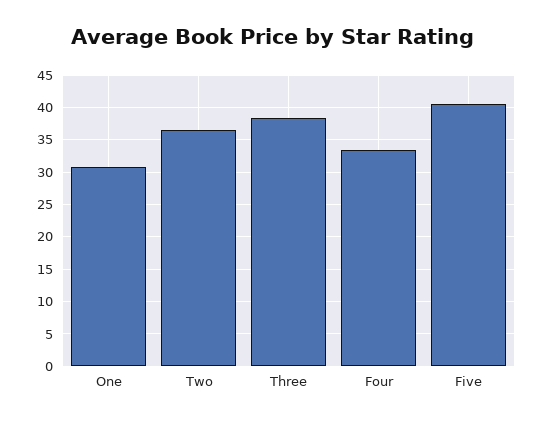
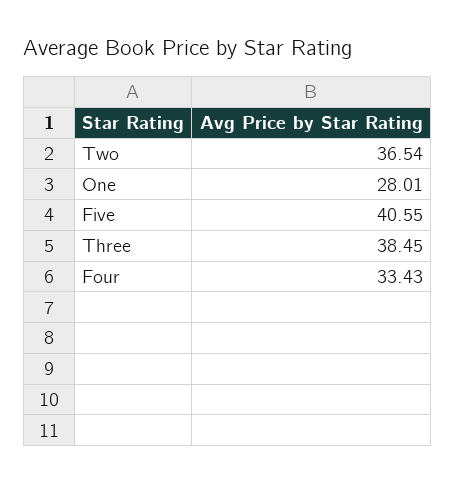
One: 31 -> 28.01

